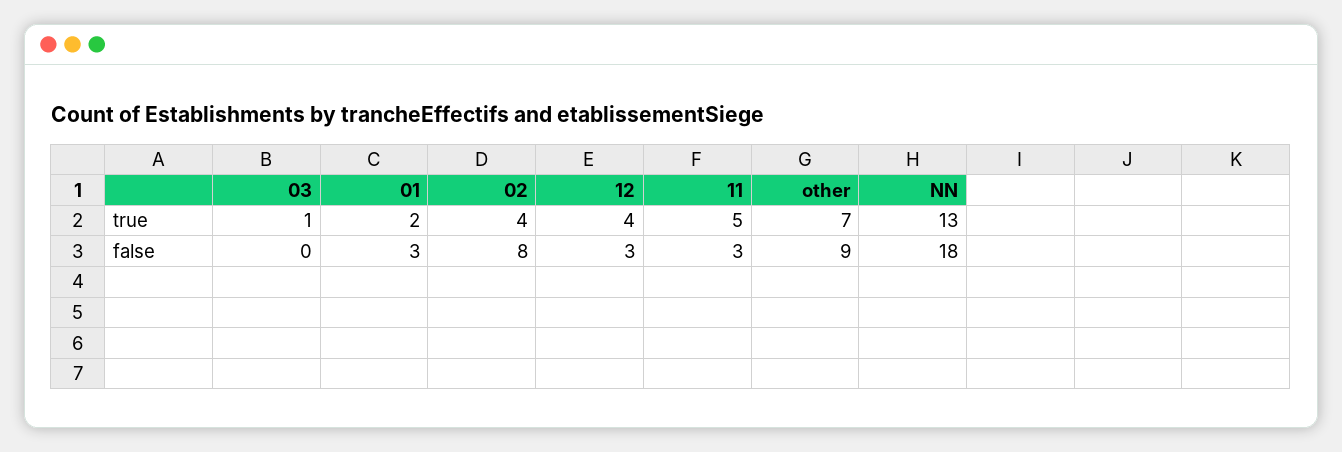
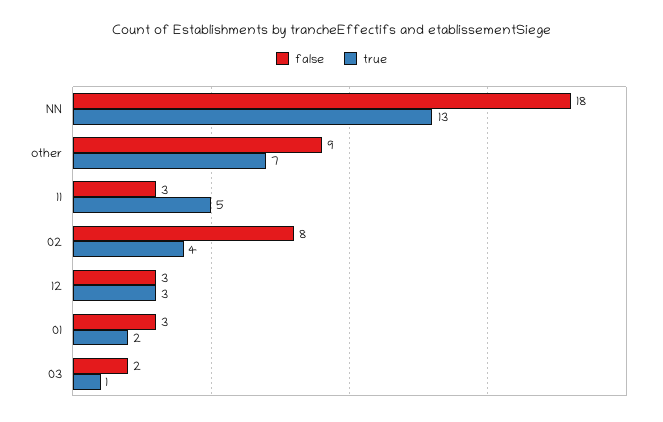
true, 12: 4 -> 3
false, 03: 0 -> 2

